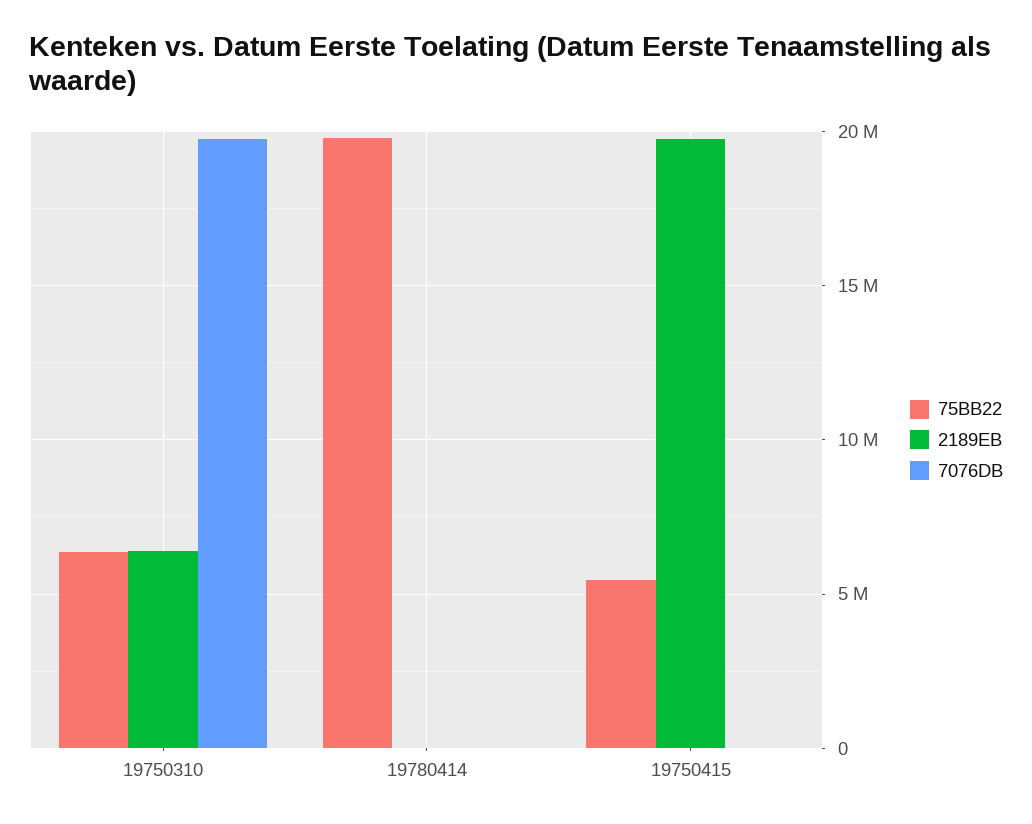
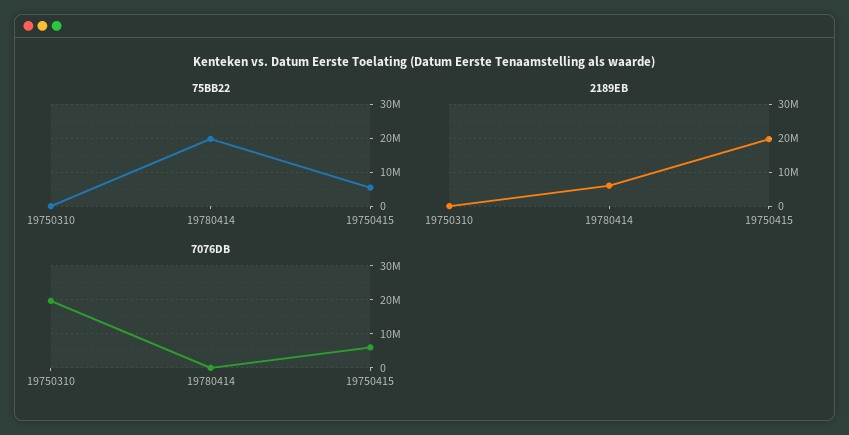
75BB22, 19750310: 6500000 -> 0
2189EB, 19750310: 6500000 -> 0
2189EB, 19780414: 0 -> 6000000
7076DB, 19750415: 0 -> 6000000

